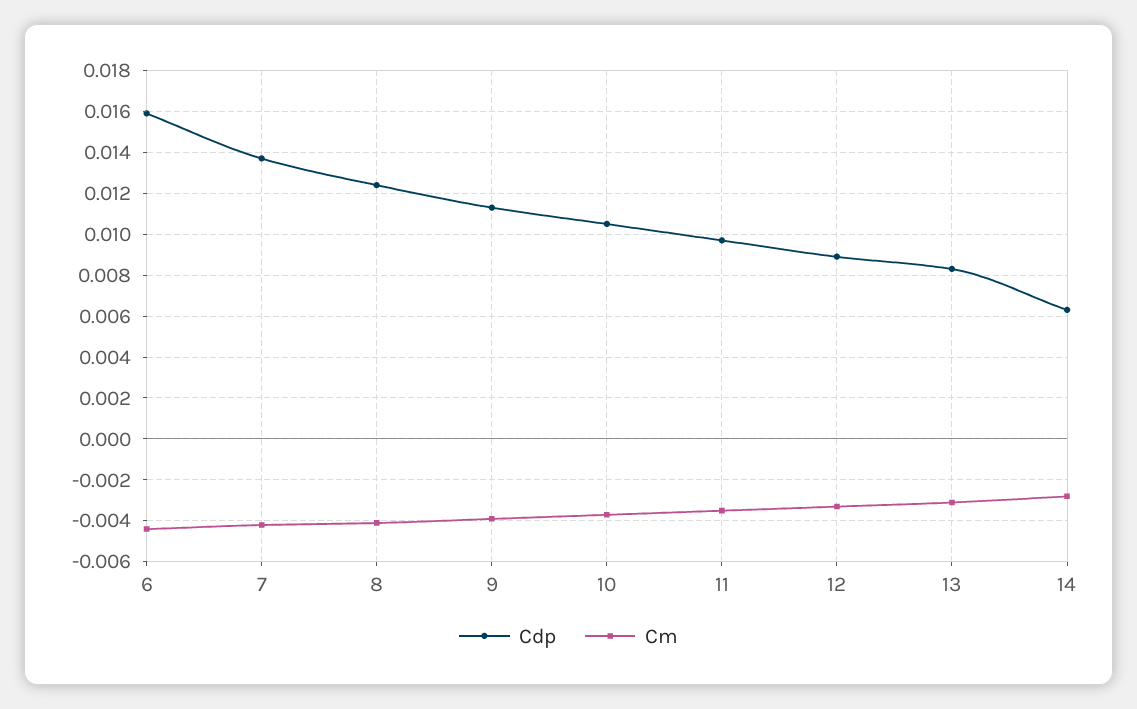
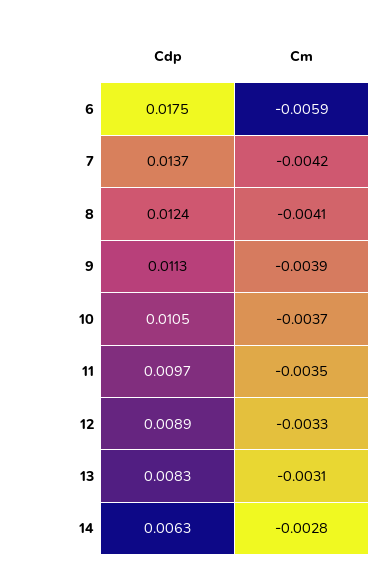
Cdp, 6: 0.016 -> 0.0175
Cm, 6: -0.0045 -> -0.0059

